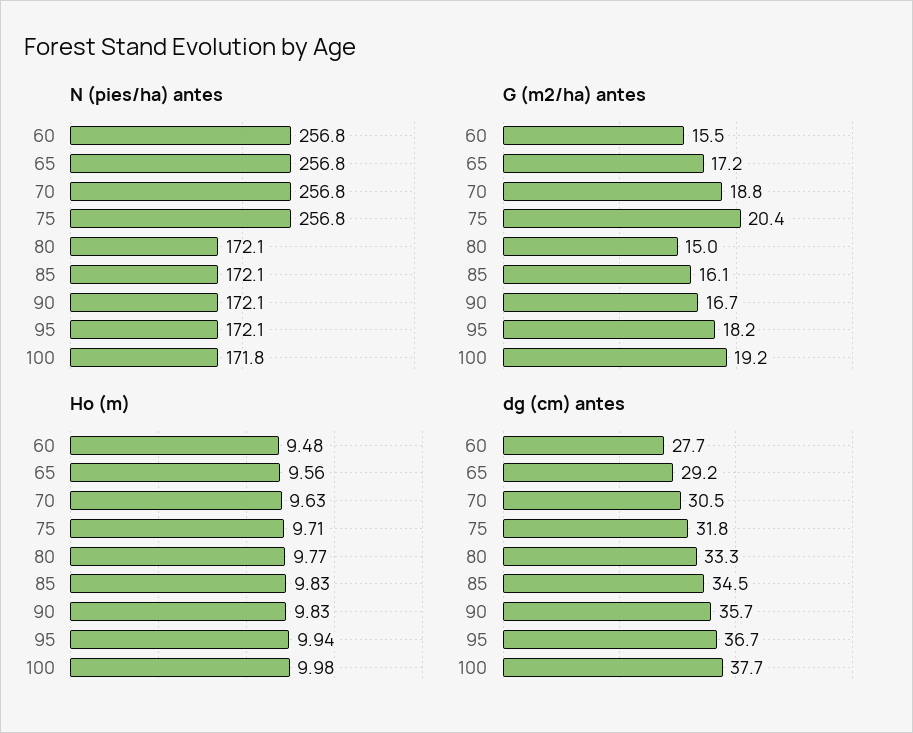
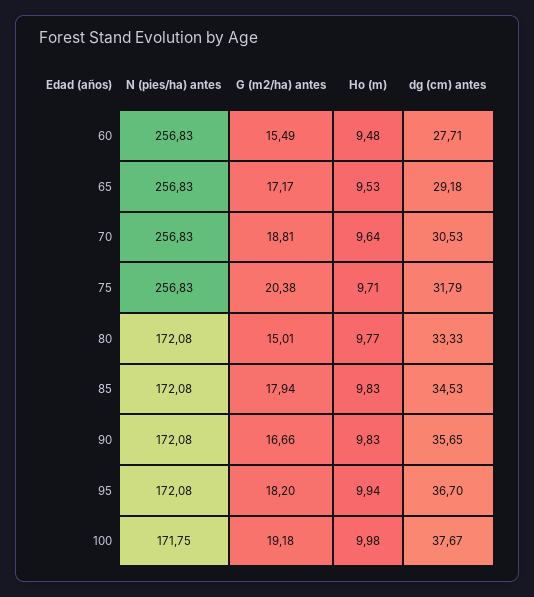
G (m2/ha) antes, 85: 16.1 -> 17.94
Ho (m), 65: 9.56 -> 9.53
Ho (m), 70: 9.63 -> 9.64

